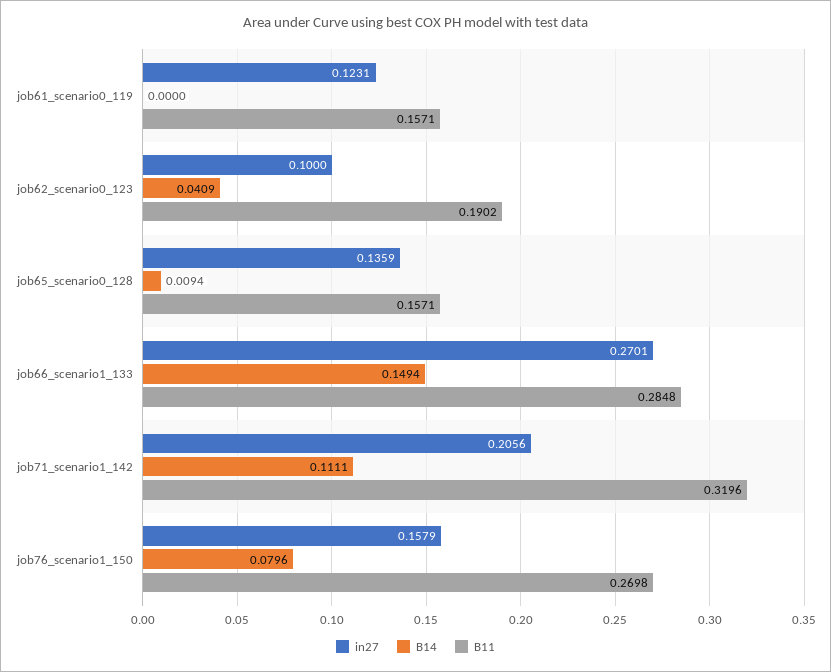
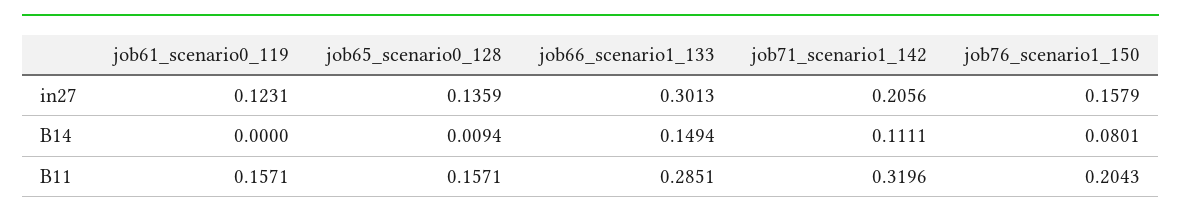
in27, job62_scenario0_123: 0.1 -> none
B14, job62_scenario0_123: 0.0409 -> none
B11, job62_scenario0_123: 0.1902 -> none
in27, job66_scenario1_133: 0.2701 -> 0.3013
B11, job66_scenario1_133: 0.2848 -> 0.2851
B14, job76_scenario1_150: 0.0796 -> 0.0801
B11, job76_scenario1_150: 0.2698 -> 0.2043

